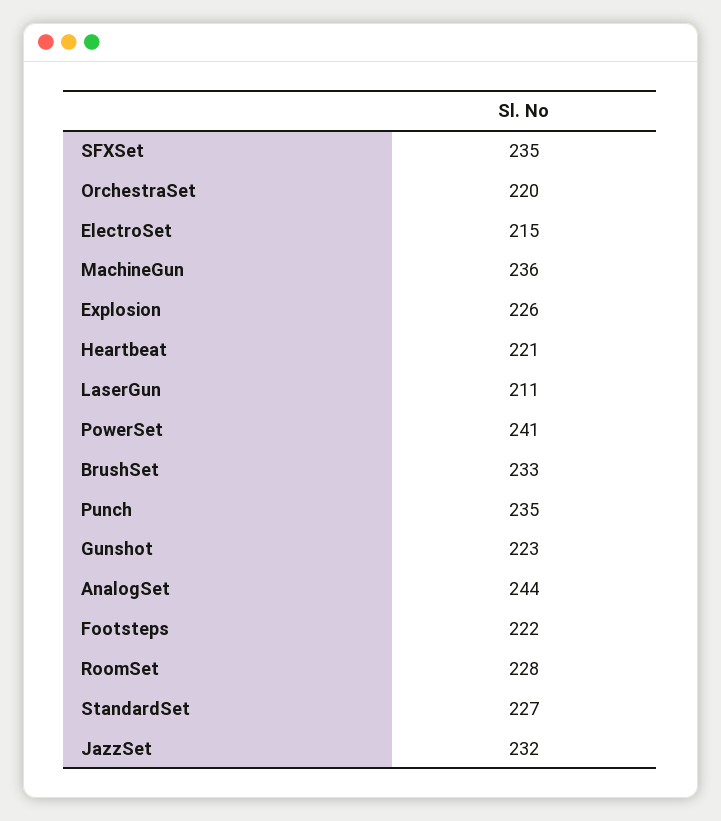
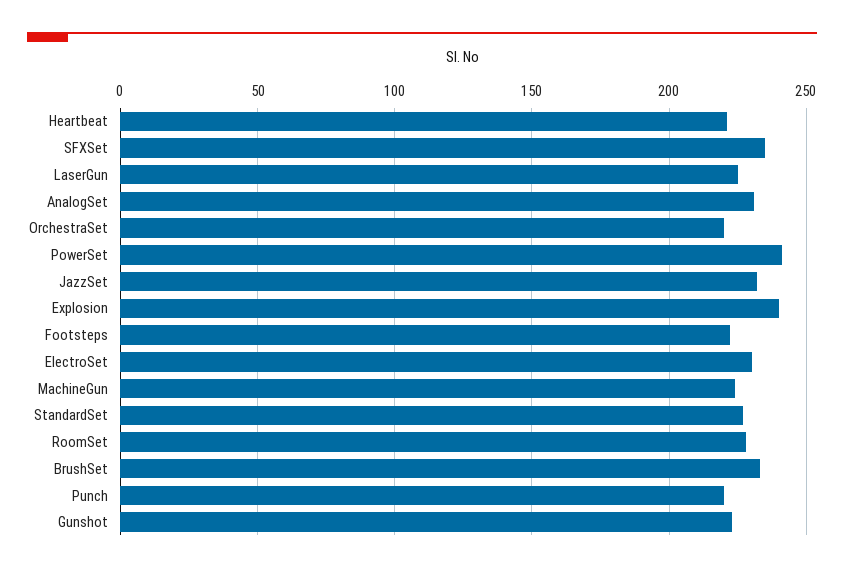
ElectroSet: 215 -> 230
MachineGun: 236 -> 225
Explosion: 226 -> 240
LaserGun: 211 -> 225
Punch: 235 -> 220
AnalogSet: 244 -> 230

